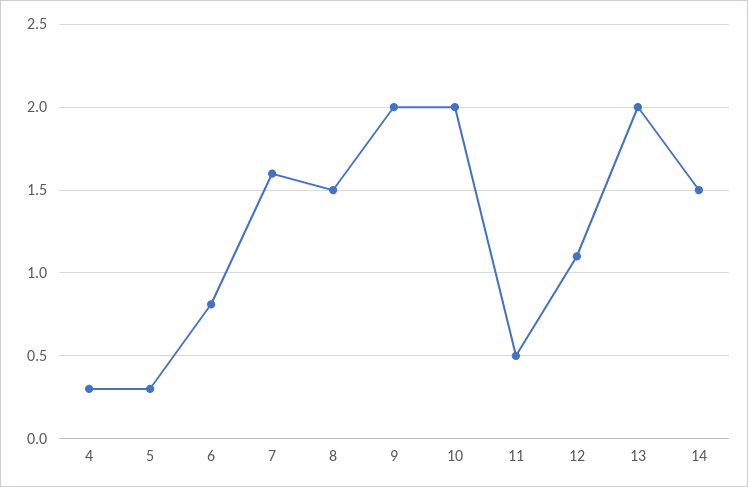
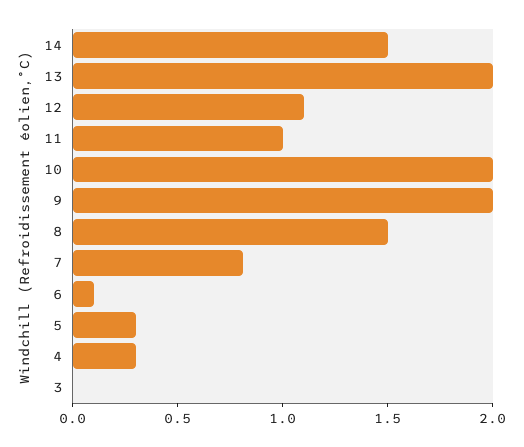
6: 0.8 -> 0.1
7: 1.6 -> 0.8
11: 0.5 -> 1
3: none -> 0

